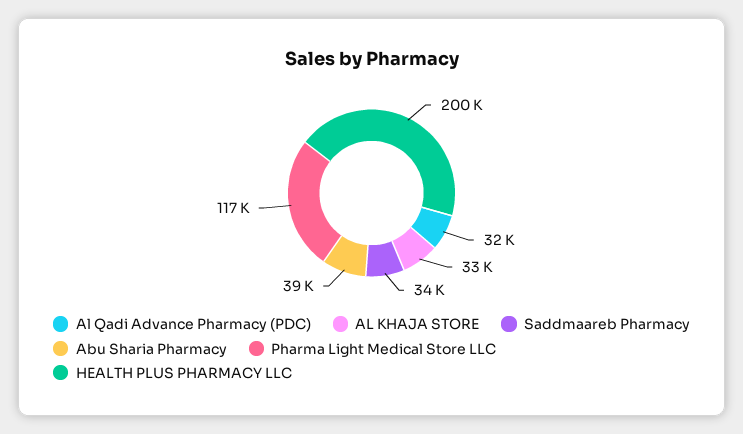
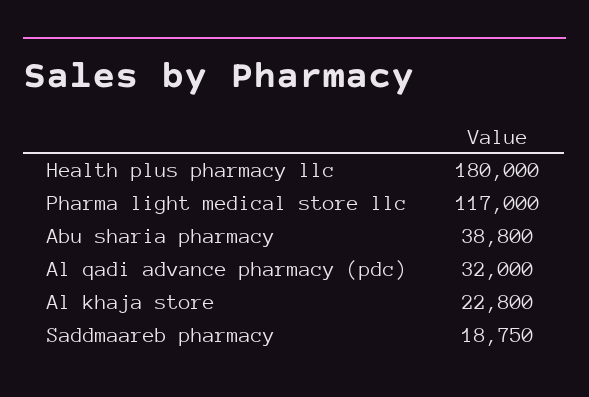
AL KHAJA STORE: 33000 -> 22800
Saddmaareb Pharmacy: 34000 -> 18750
HEALTH PLUS PHARMACY LLC: 200000 -> 180000

